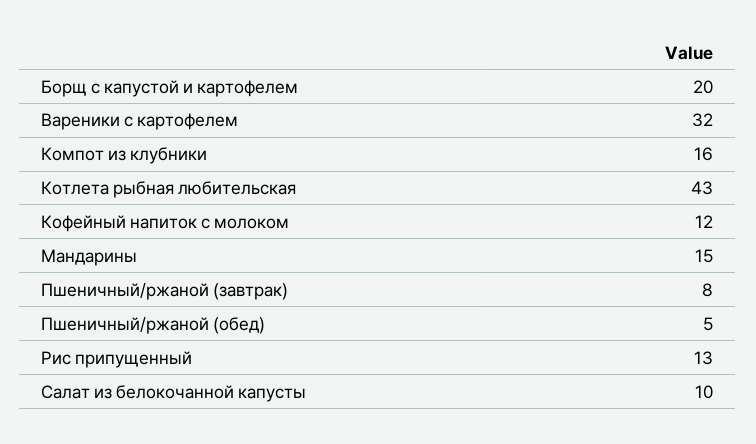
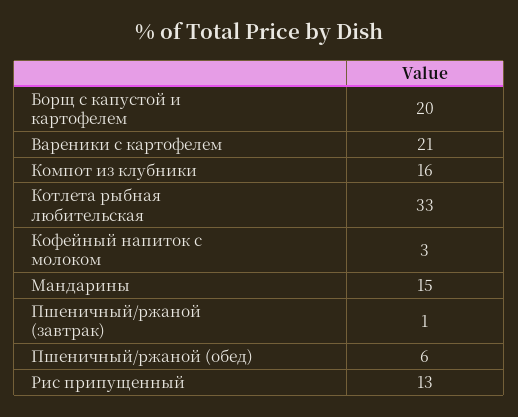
Вареники с картофелем: 32 -> 21
Котлета рыбная любительская: 43 -> 33
Кофейный напиток с молоком: 12 -> 3
Пшеничный/ржаной (завтрак): 8 -> 1
Пшеничный/ржаной (обед): 5 -> 6
Салат из белокочанной капусты: 10 -> none

